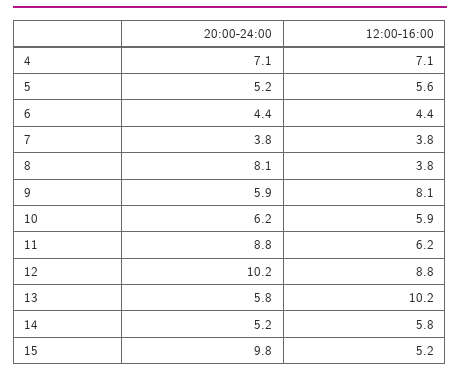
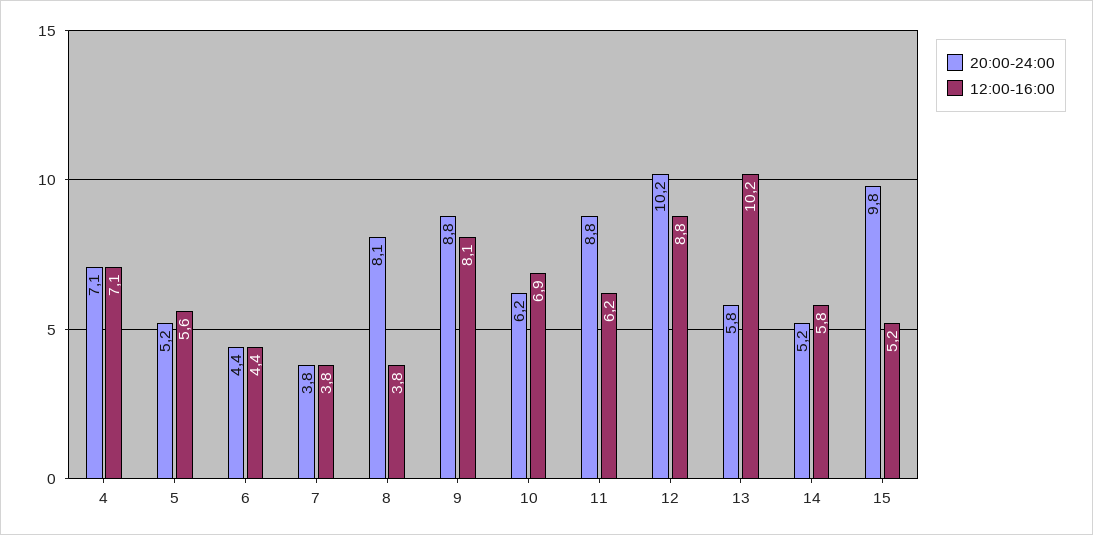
20:00-24:00, 9: 5.9 -> 8.8
12:00-16:00, 10: 5.9 -> 6.9

